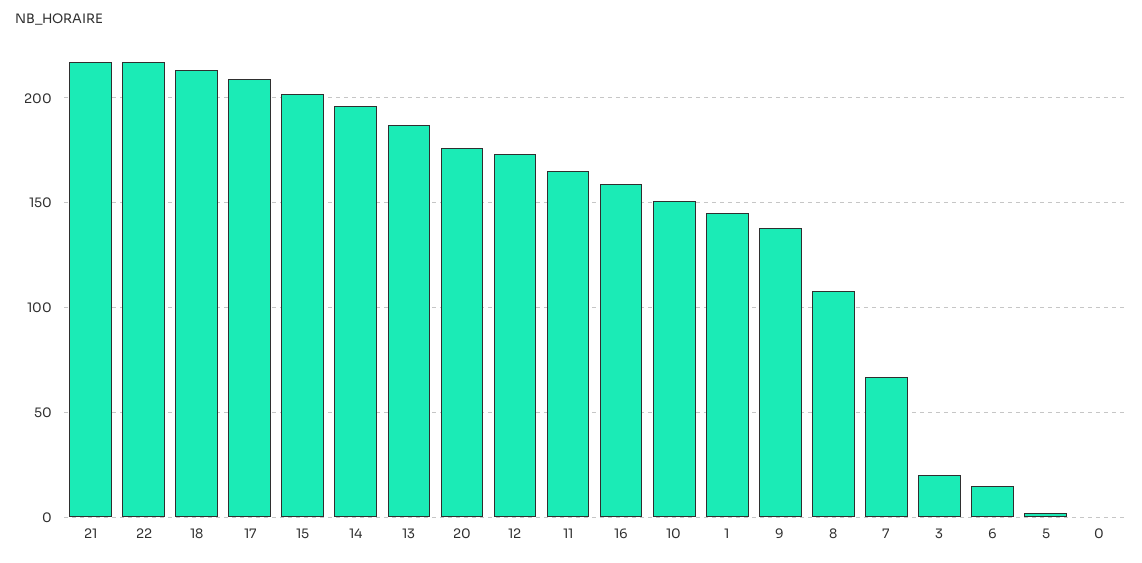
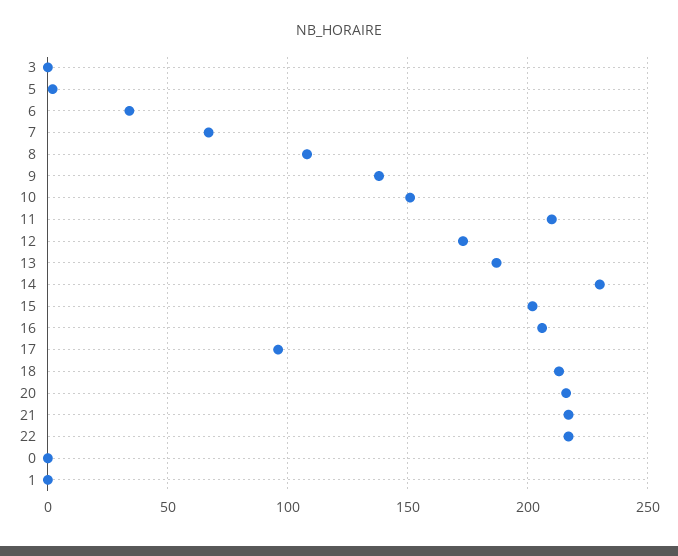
17: 210 -> 95
14: 195 -> 230
20: 175 -> 215
11: 165 -> 210
16: 160 -> 205
1: 145 -> 0
3: 20 -> 0
6: 15 -> 35

